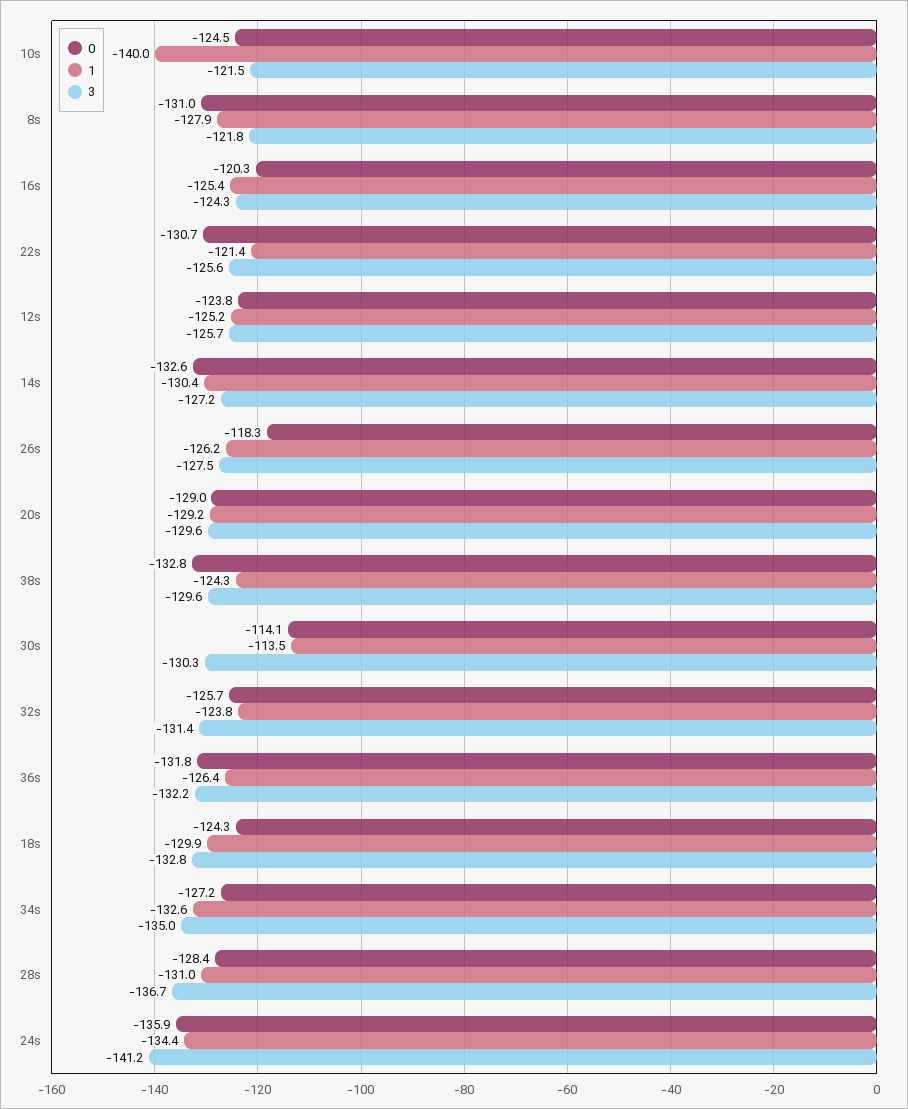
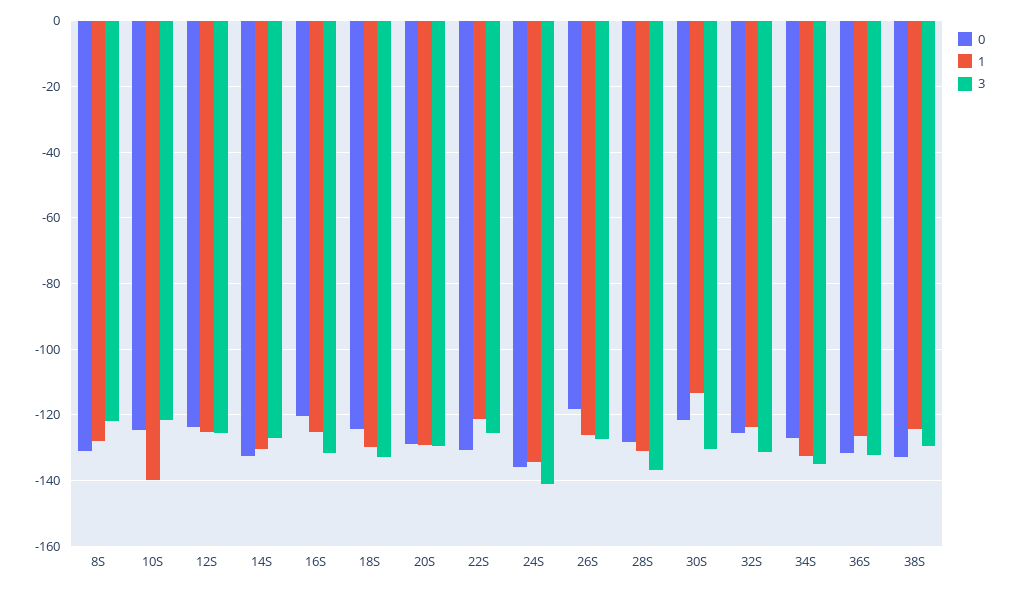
3, 16s: -124.3 -> -132
0, 30s: -114.1 -> -122

